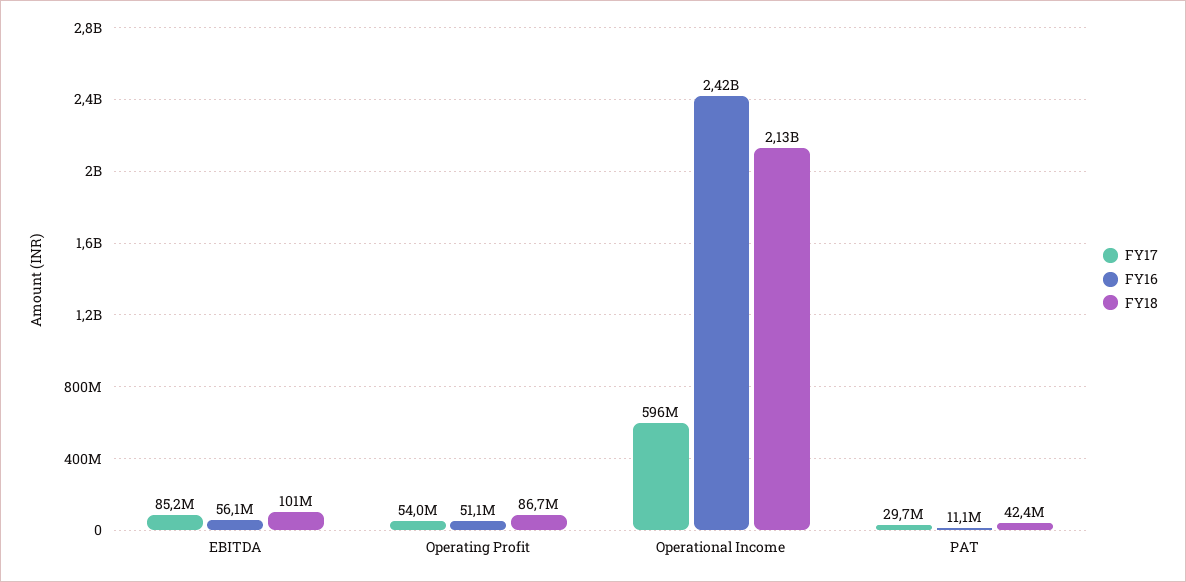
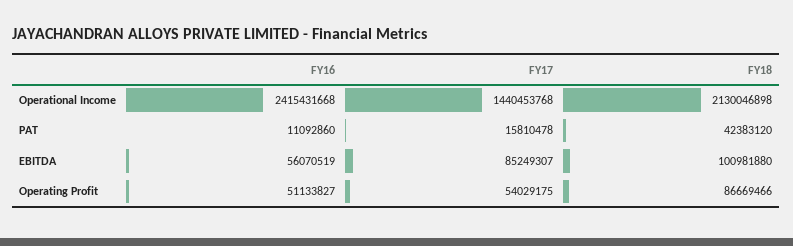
FY17, Operational Income: 596000000 -> 1440453768
FY17, PAT: 29700000 -> 15810478

